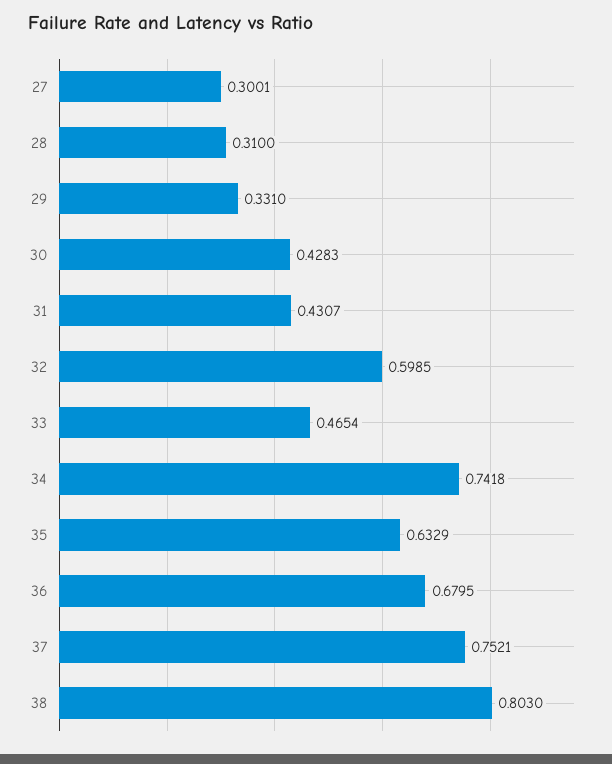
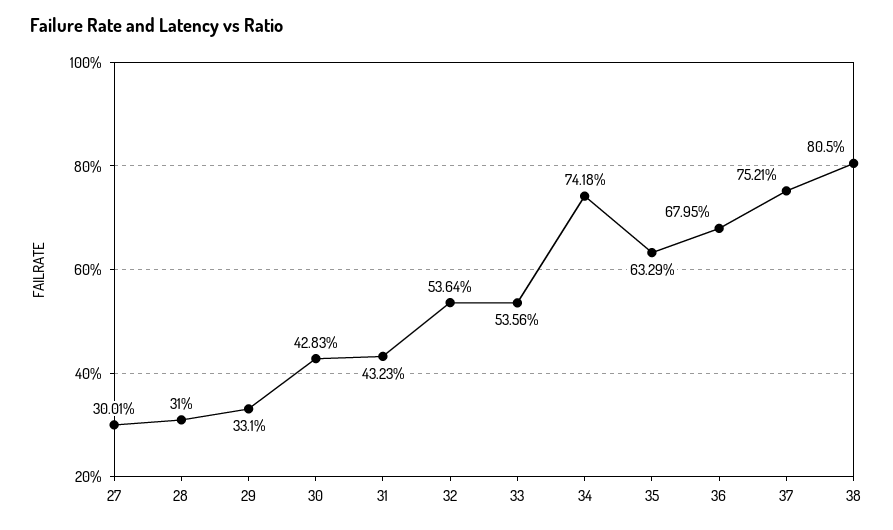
31: 0.4307 -> 0.4323
32: 0.5985 -> 0.5364
33: 0.4654 -> 0.5356
38: 0.803 -> 0.805

